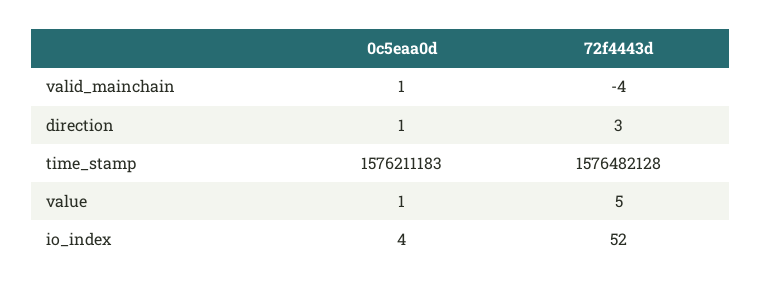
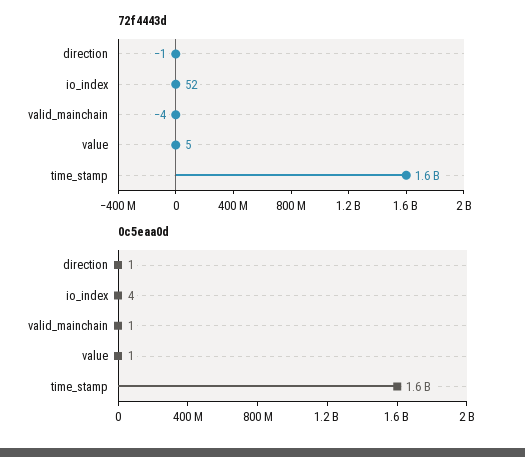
72f4443d, direction: 3 -> -1

